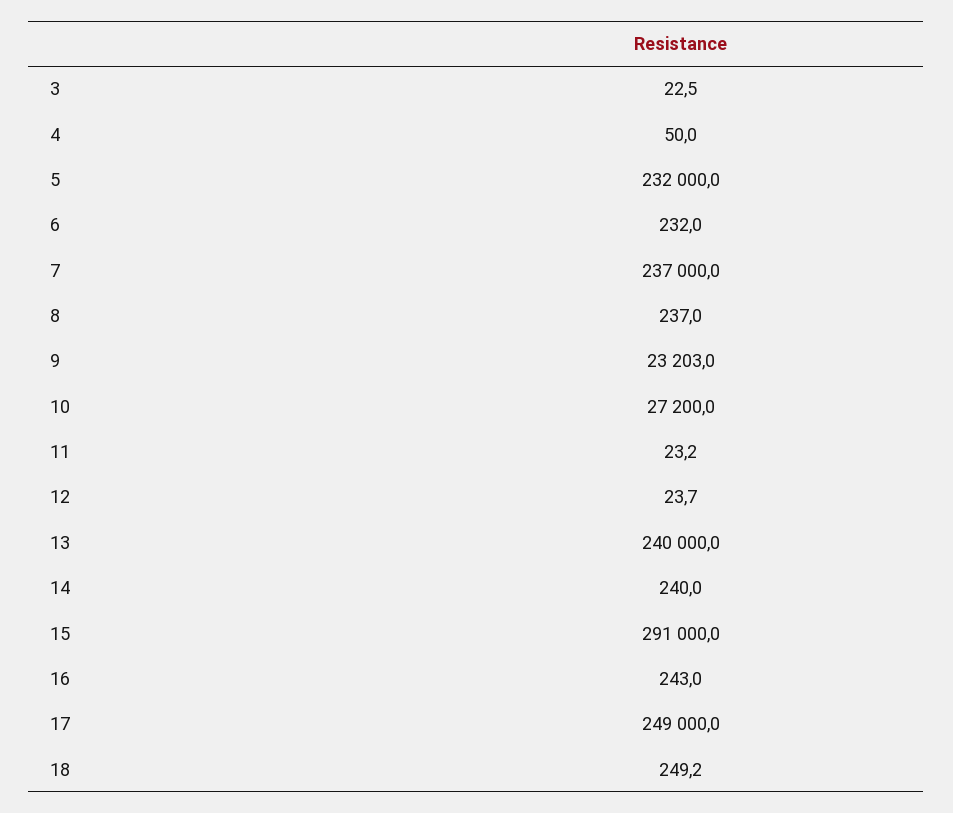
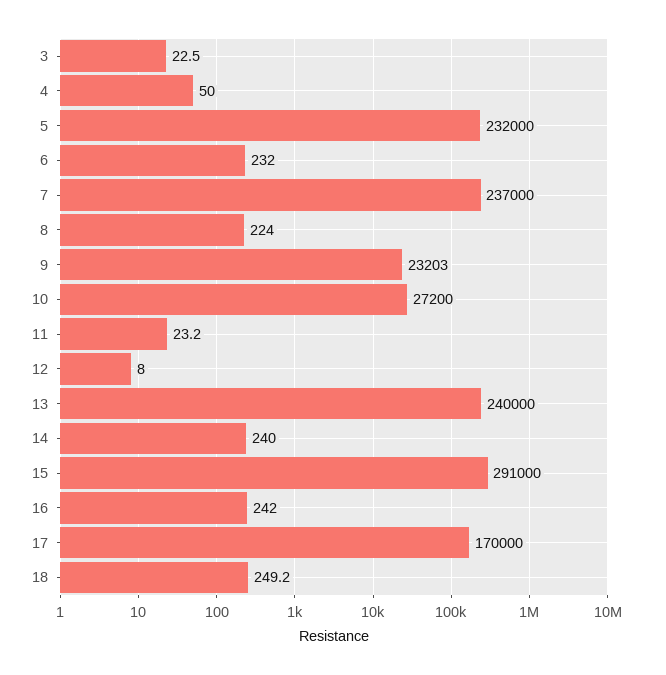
8: 237 -> 224
12: 23.7 -> 8
16: 243 -> 242
17: 249000 -> 170000

